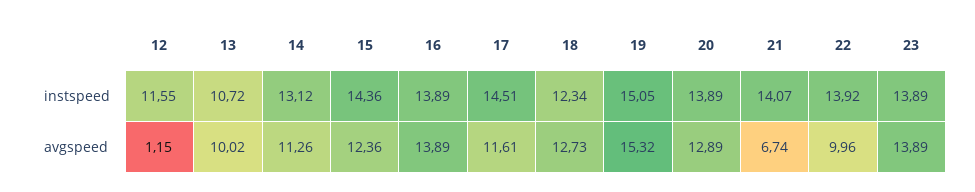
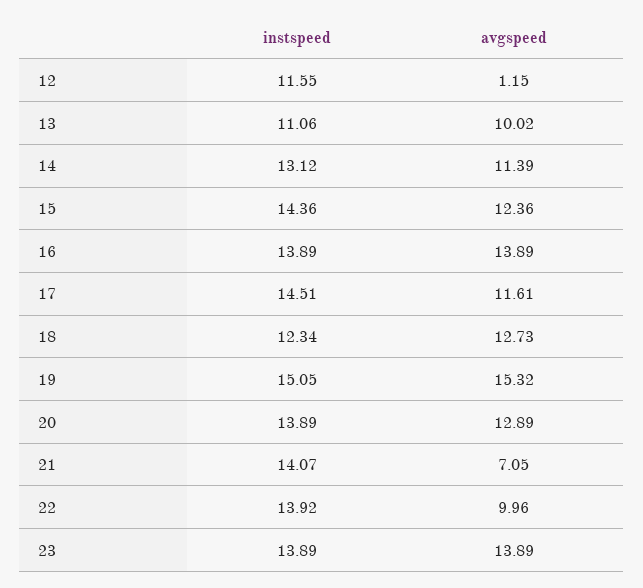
13, instspeed: 10.72 -> 11.06
14, avgspeed: 11.26 -> 11.39
21, avgspeed: 6.74 -> 7.05

